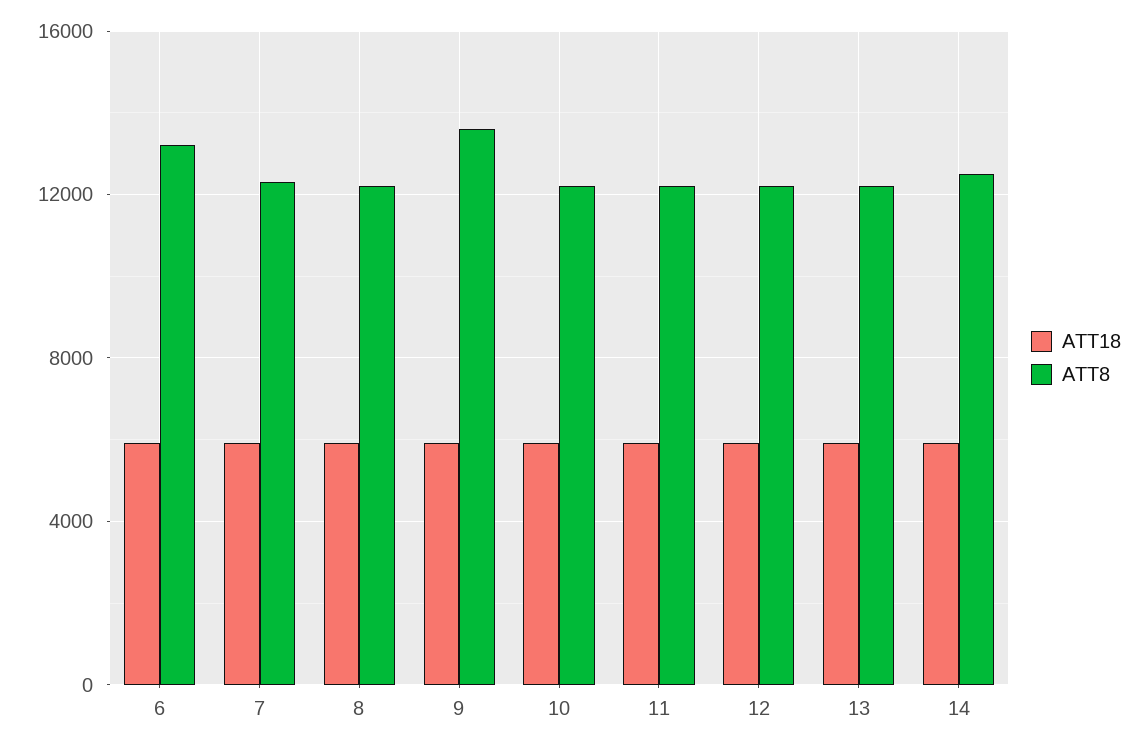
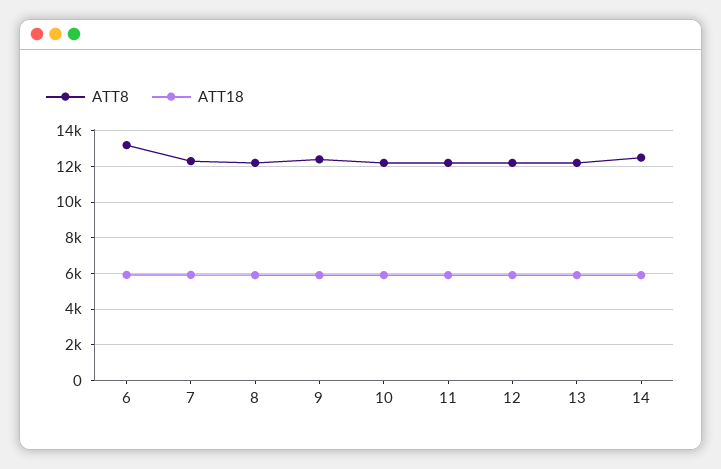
ATT8, 9: 13500 -> 12500

